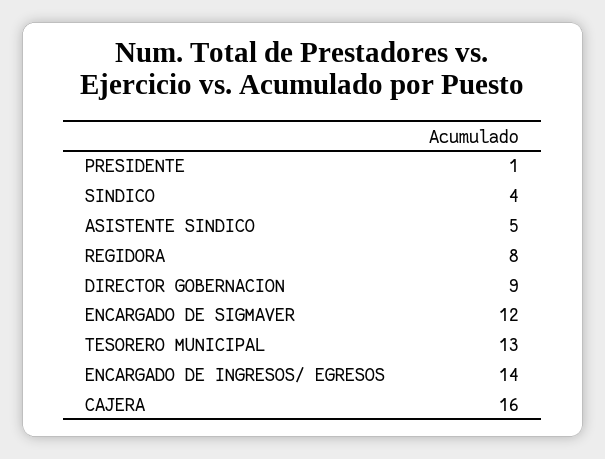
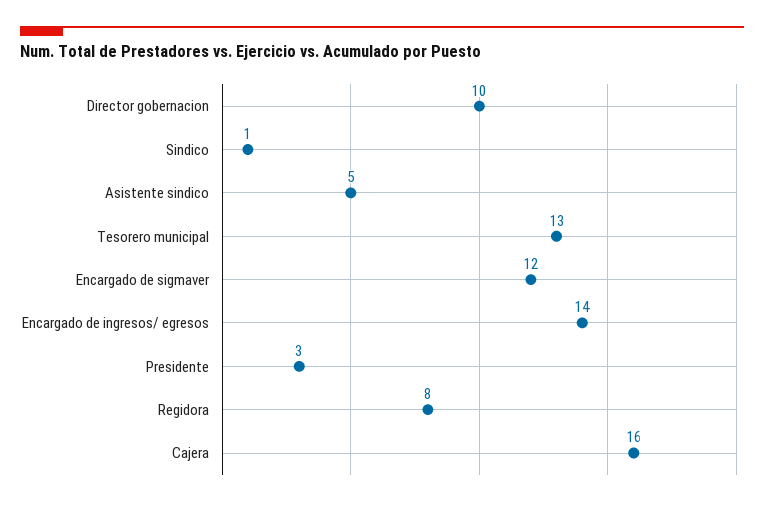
PRESIDENTE: 1 -> 3
SINDICO: 4 -> 1
DIRECTOR GOBERNACION: 9 -> 10

